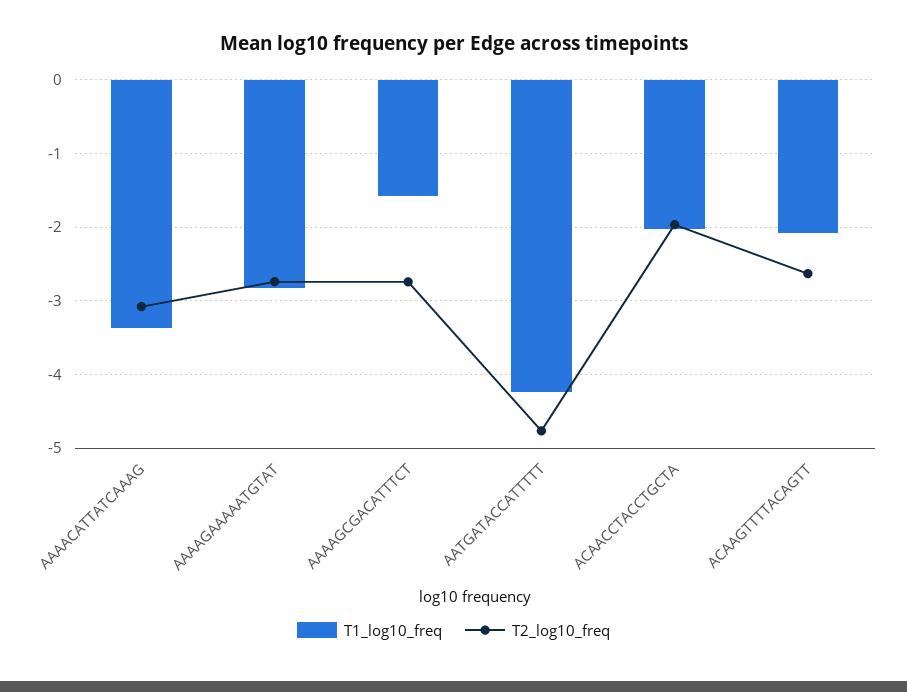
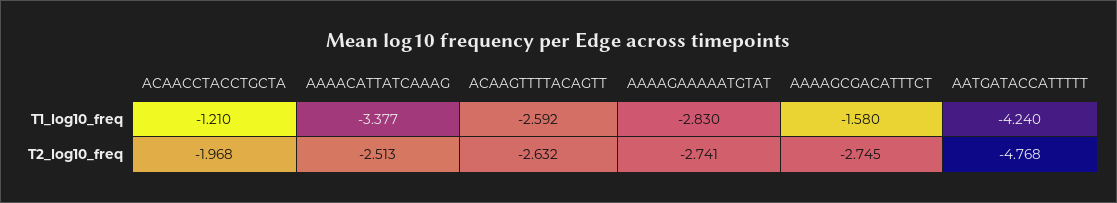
T2_log10_freq, AAAACATTATCAAAG: -3.1 -> -2.513
T1_log10_freq, ACAACCTACCTGCTA: -2 -> -1.21
T1_log10_freq, ACAAGTTTTACAGTT: -2.1 -> -2.592

